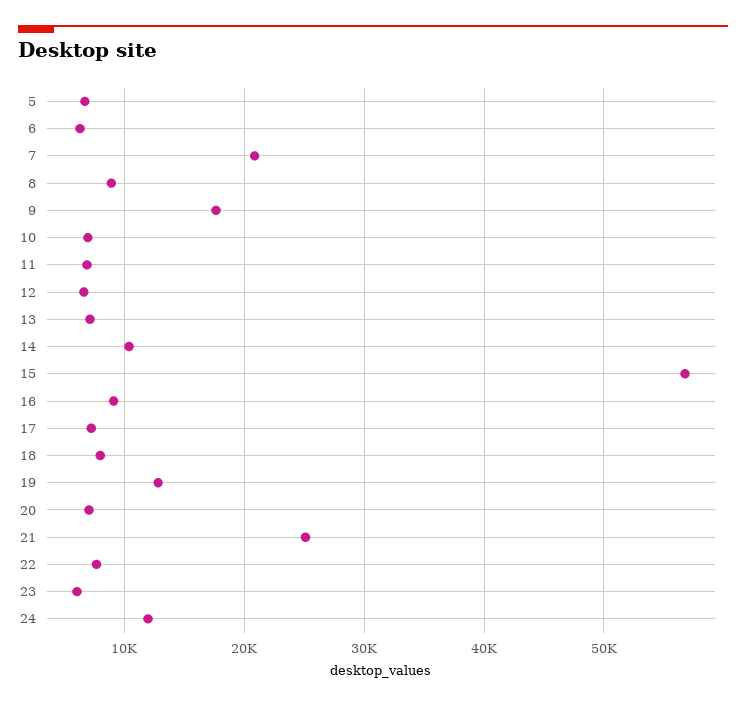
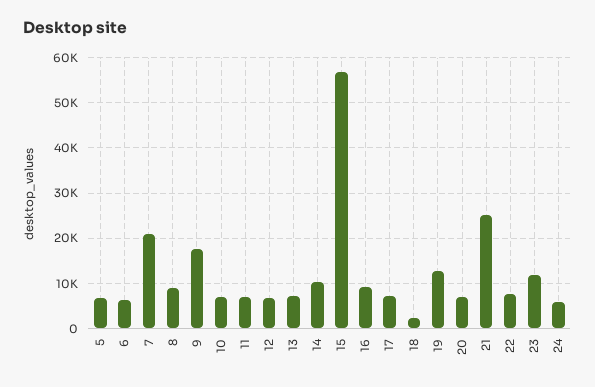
18: 8000 -> 2000
23: 6000 -> 12000
24: 12000 -> 6000

